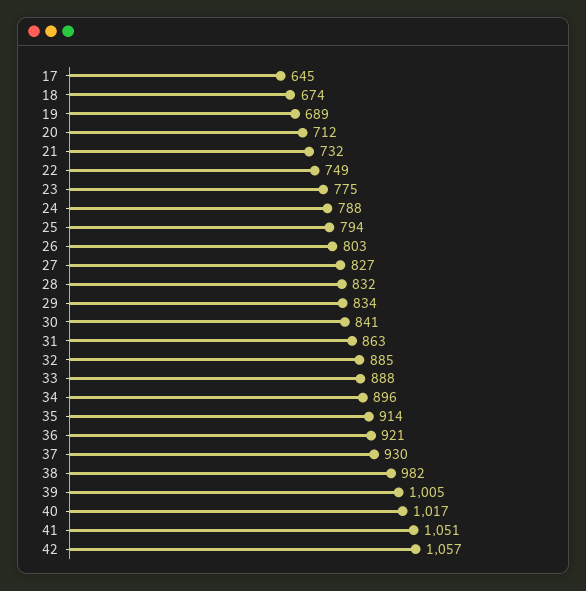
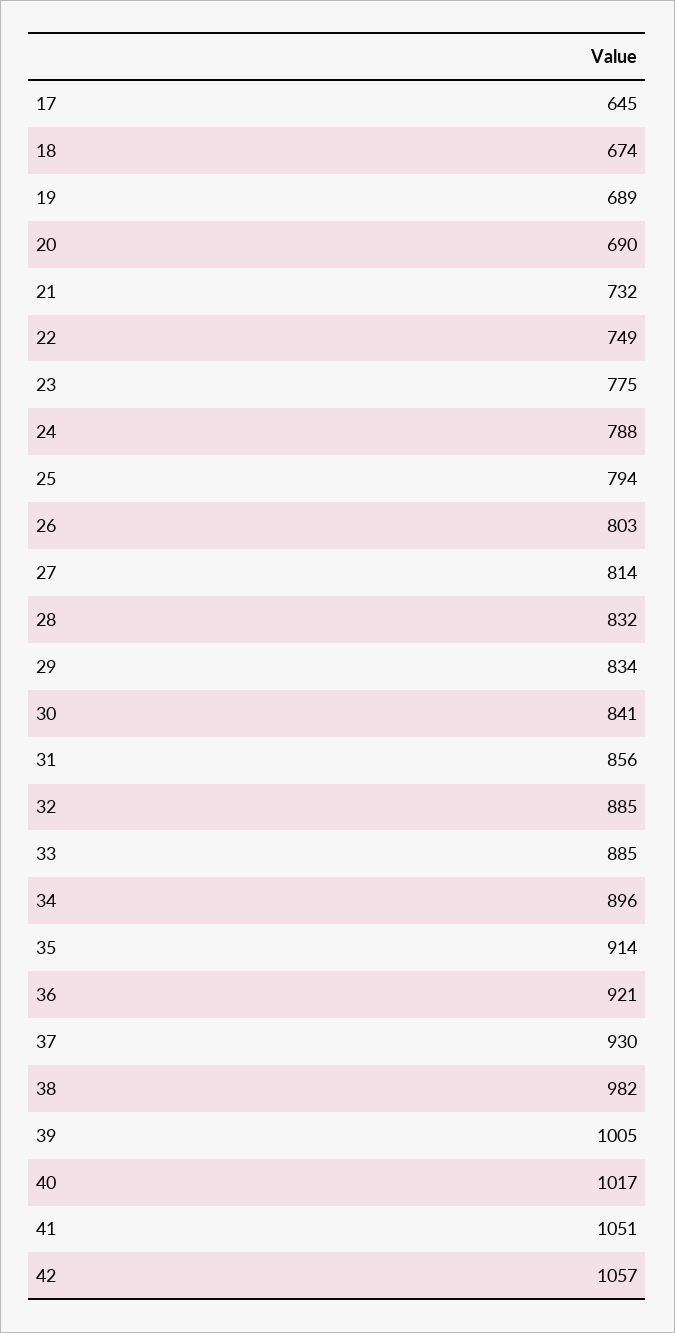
20: 712 -> 690
27: 827 -> 814
31: 863 -> 856
33: 888 -> 885

